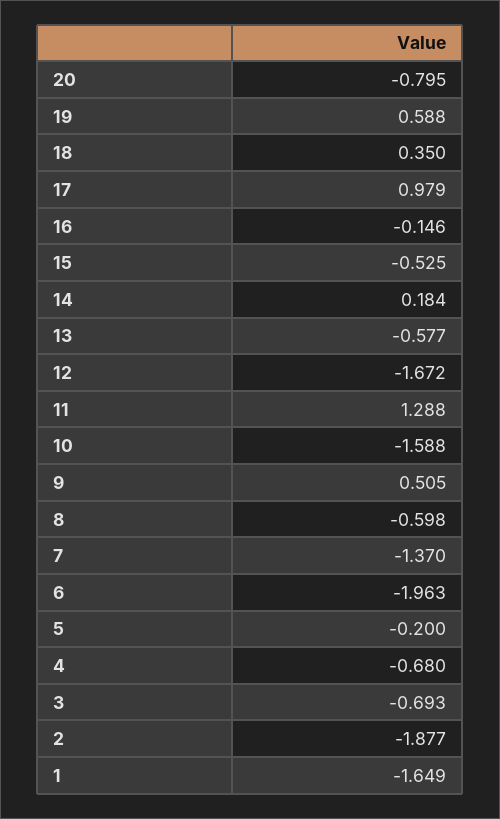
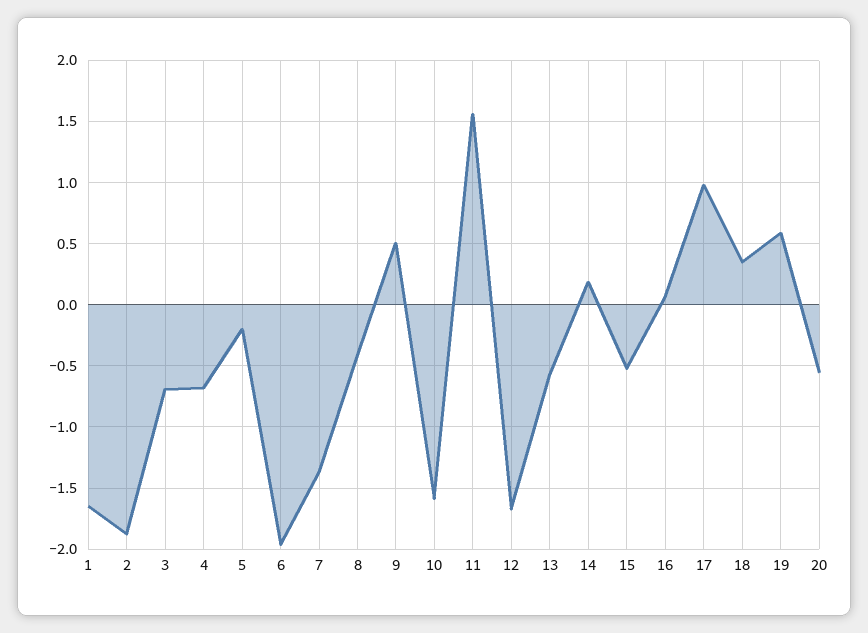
20: -0.795 -> -0.55
16: -0.146 -> 0.05
11: 1.288 -> 1.55
8: -0.598 -> -0.4

